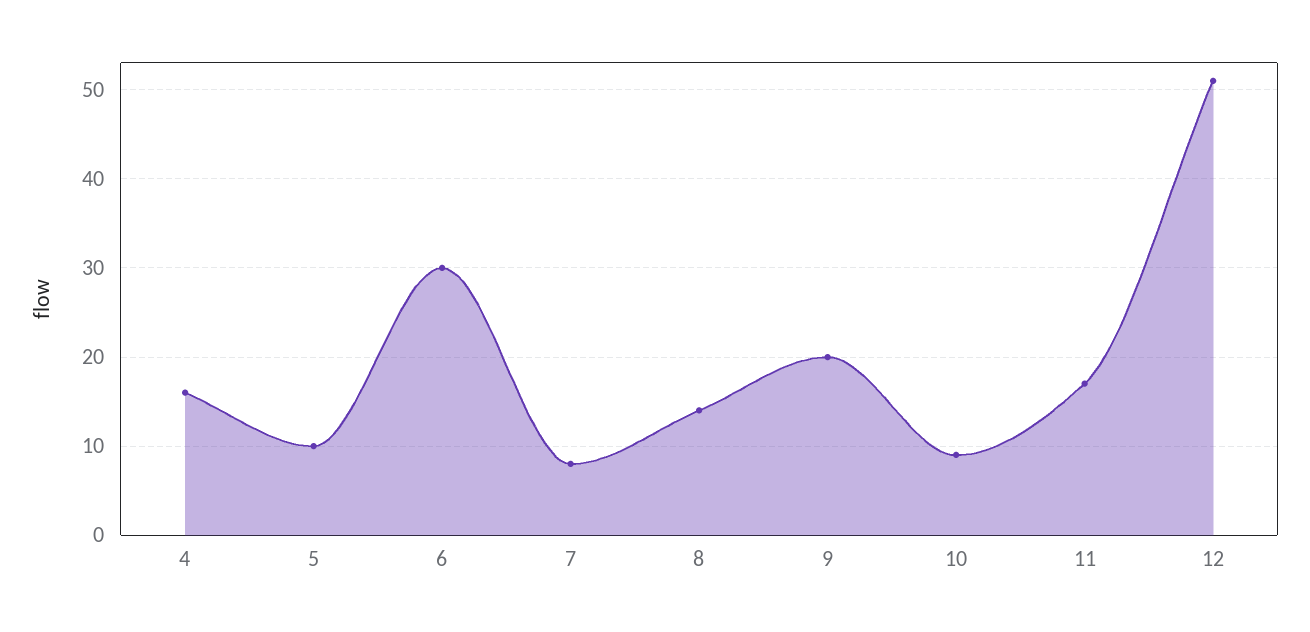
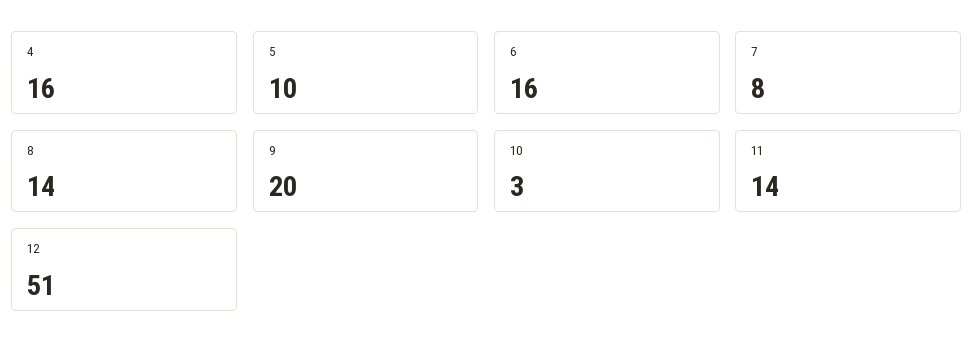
6: 30 -> 16
10: 9 -> 3
11: 17 -> 14

